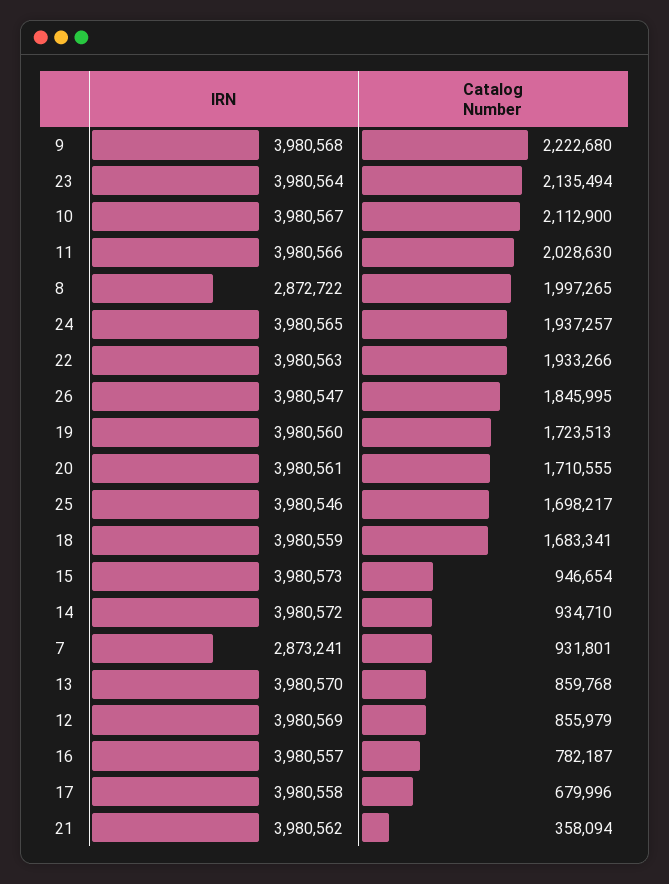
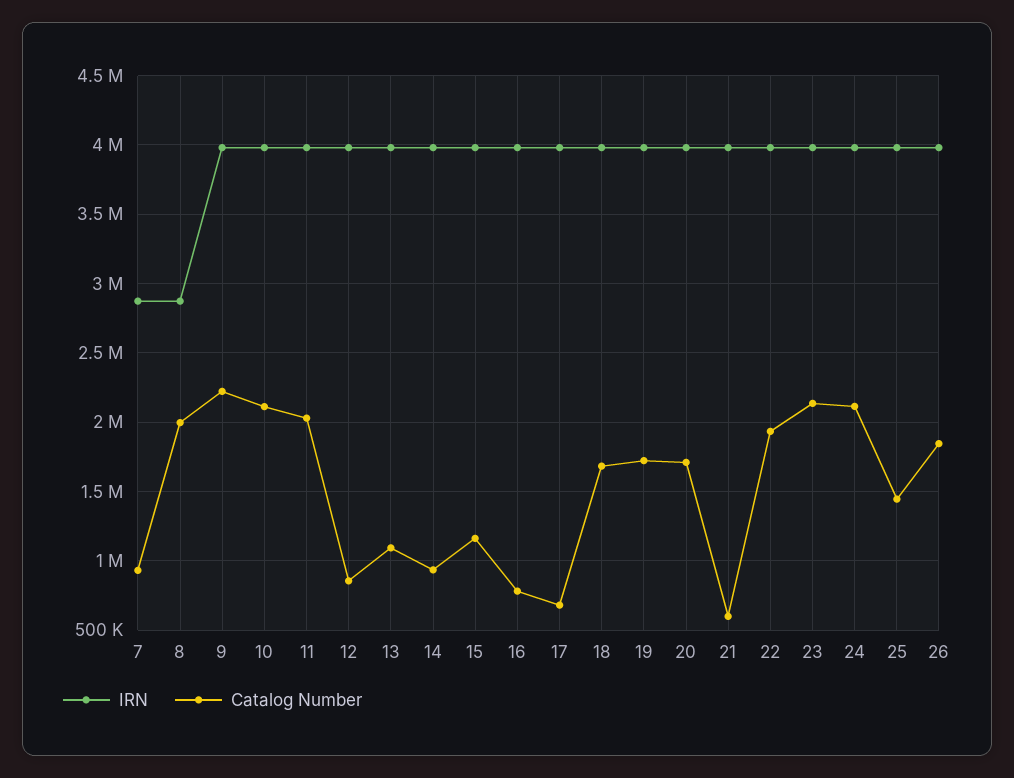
Catalog Number, 24: 1937257 -> 2100000
Catalog Number, 25: 1698217 -> 1450000
Catalog Number, 15: 946654 -> 1150000
Catalog Number, 13: 859768 -> 1100000
Catalog Number, 21: 358094 -> 600000

